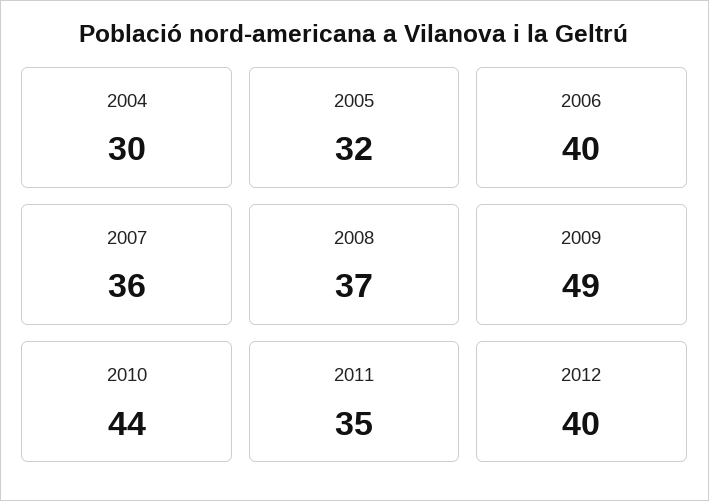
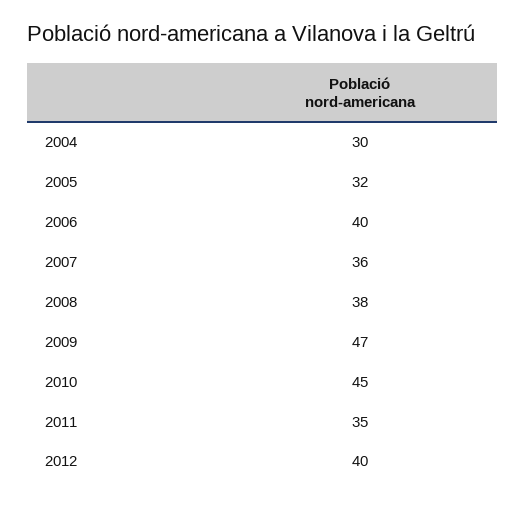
2008: 37 -> 38
2009: 49 -> 47
2010: 44 -> 45

